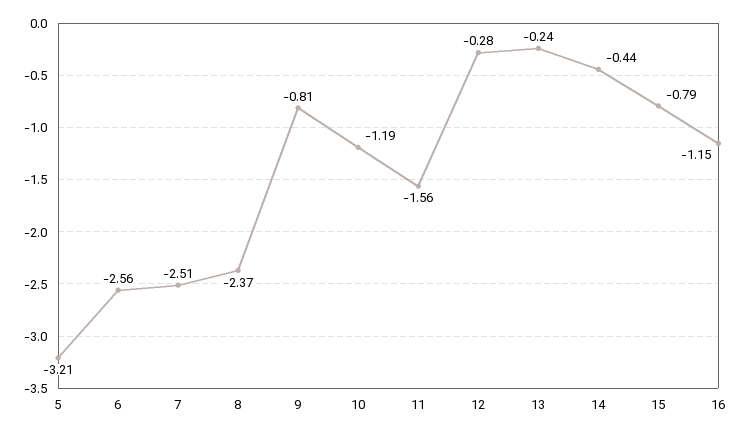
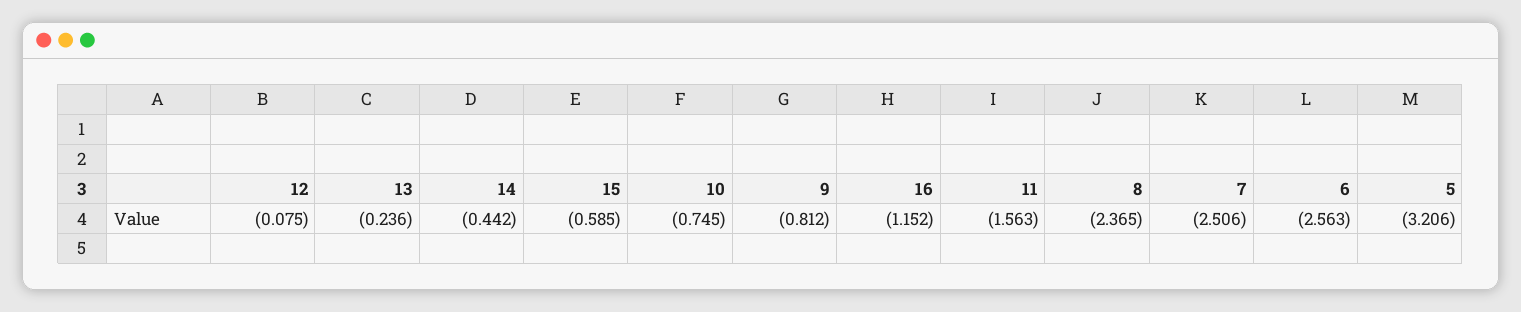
10: -1.19 -> -0.745
12: -0.28 -> -0.075
15: -0.79 -> -0.585

